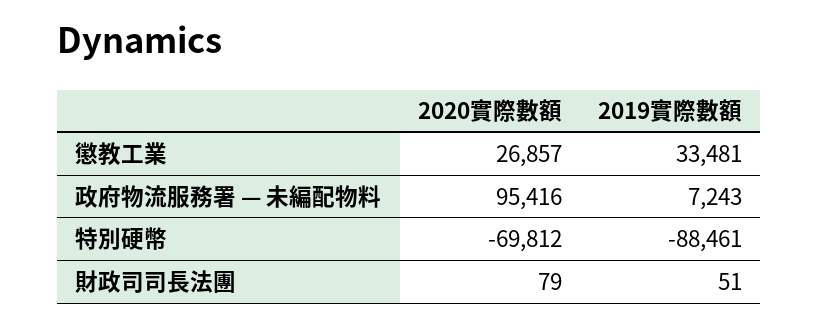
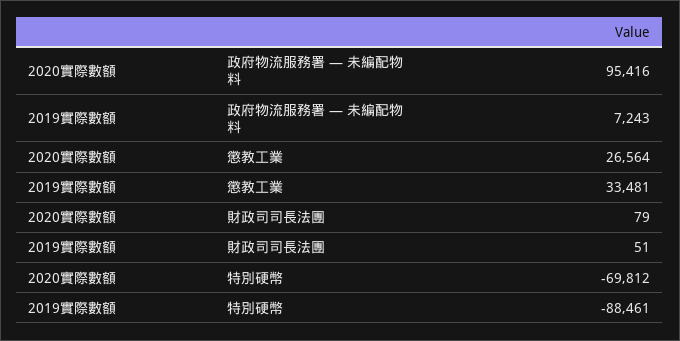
2020實際數額, 懲教工業: 26857 -> 26564

